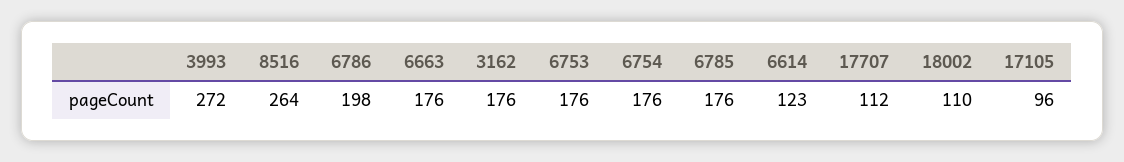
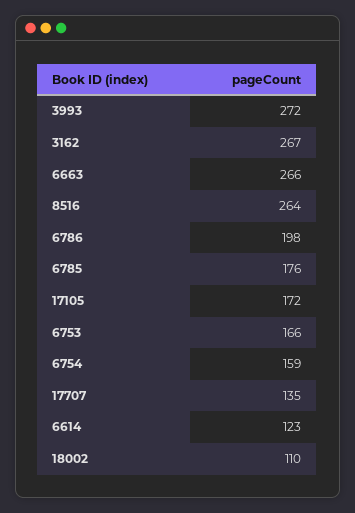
6663: 176 -> 266
3162: 176 -> 267
6753: 176 -> 166
6754: 176 -> 159
17707: 112 -> 135
17105: 96 -> 172

